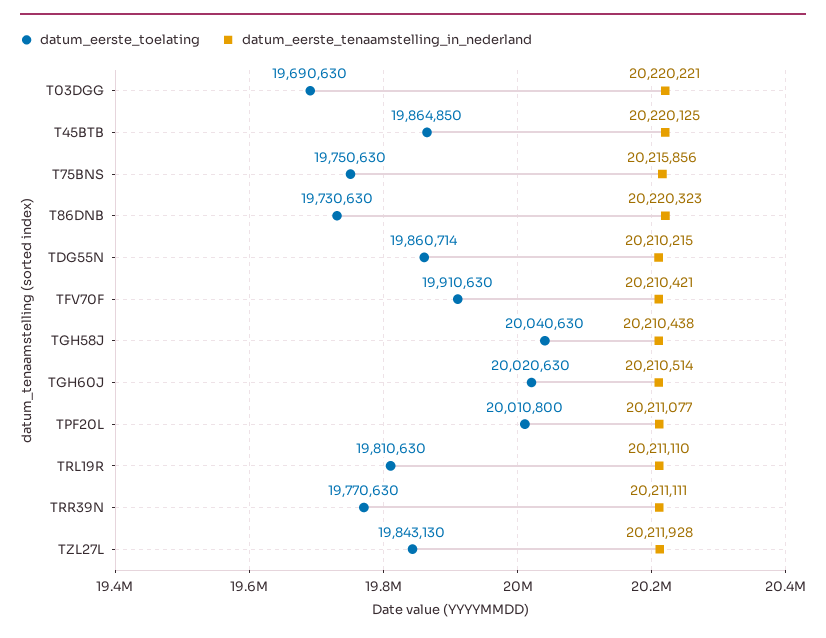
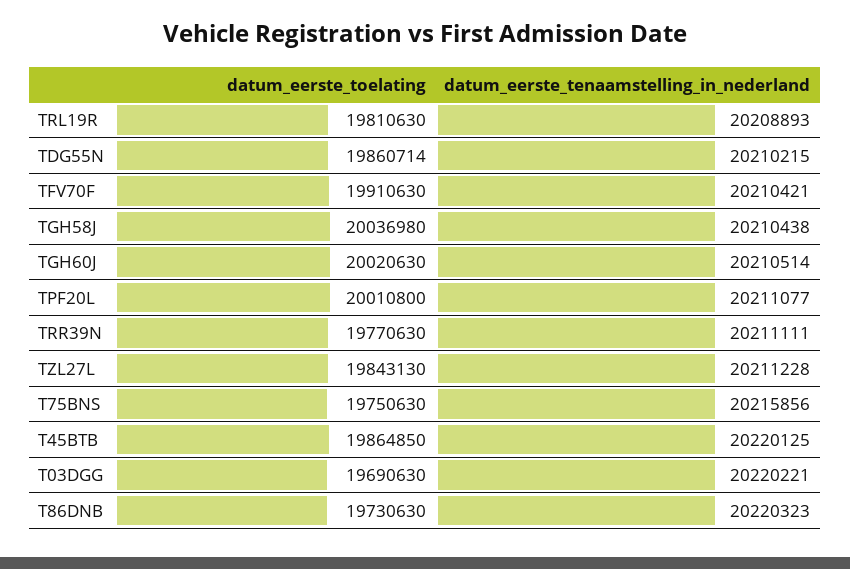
datum_eerste_toelating, TGH58J: 20040630 -> 20036980
datum_eerste_tenaamstelling_in_nederland, TRL19R: 20211110 -> 20208893
datum_eerste_tenaamstelling_in_nederland, TZL27L: 20211928 -> 20211228

